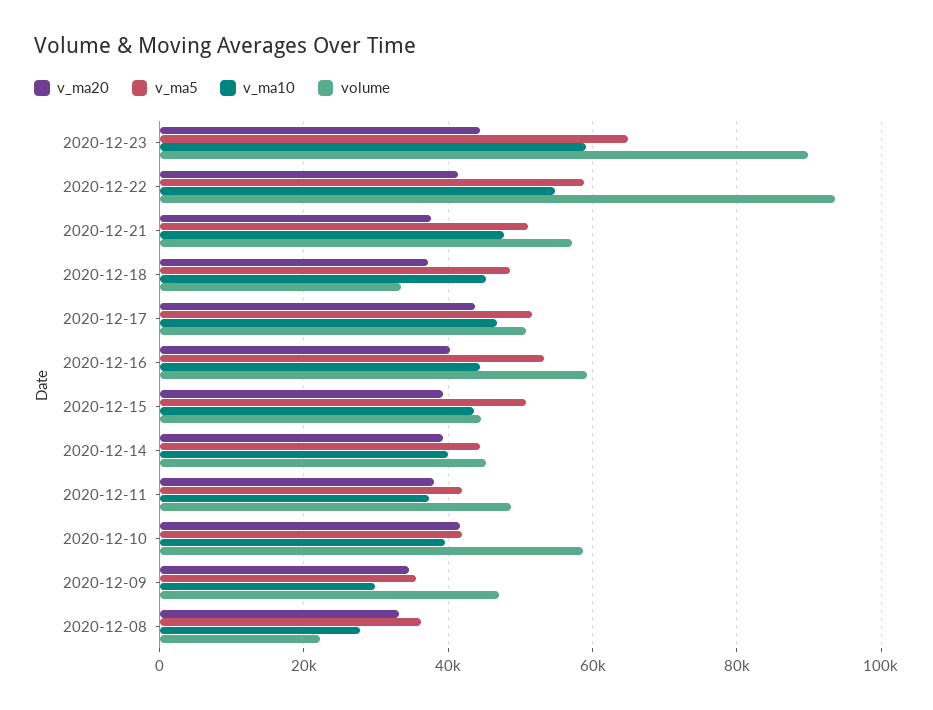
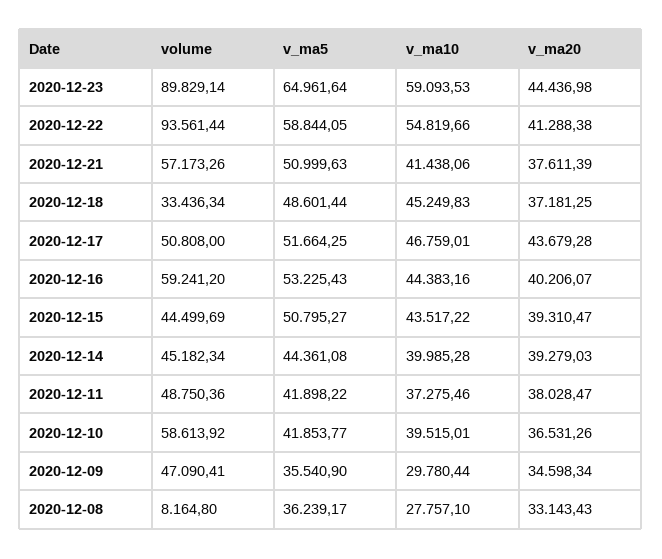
v_ma10, 2020-12-21: 48000 -> 41438.06
v_ma20, 2020-12-10: 42000 -> 36531.26
volume, 2020-12-08: 22000 -> 8164.8

